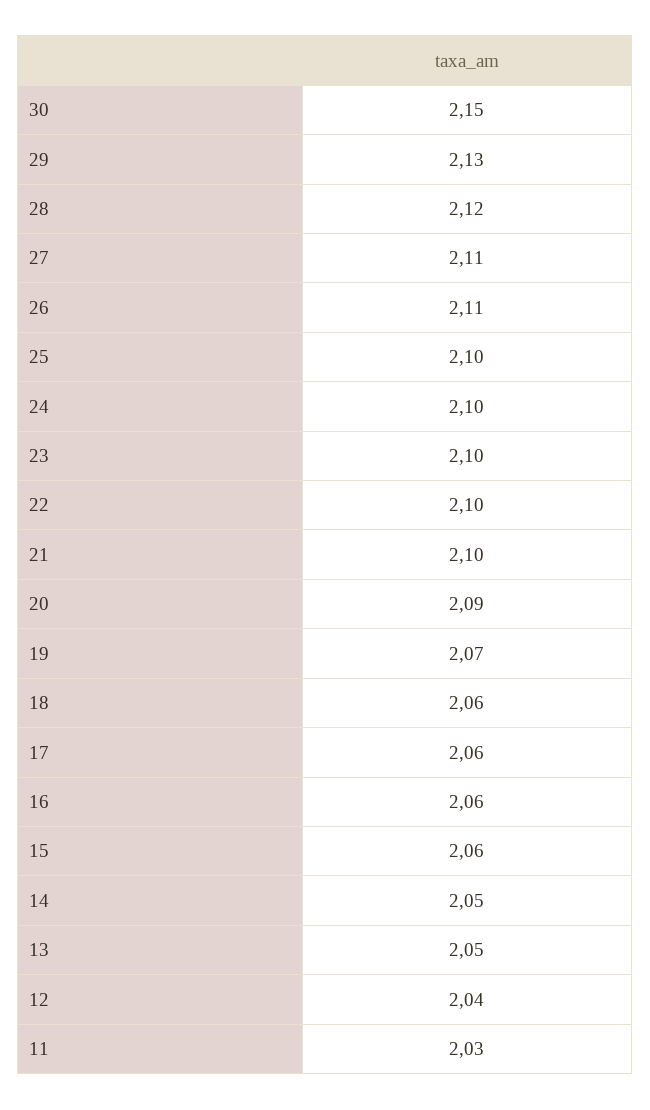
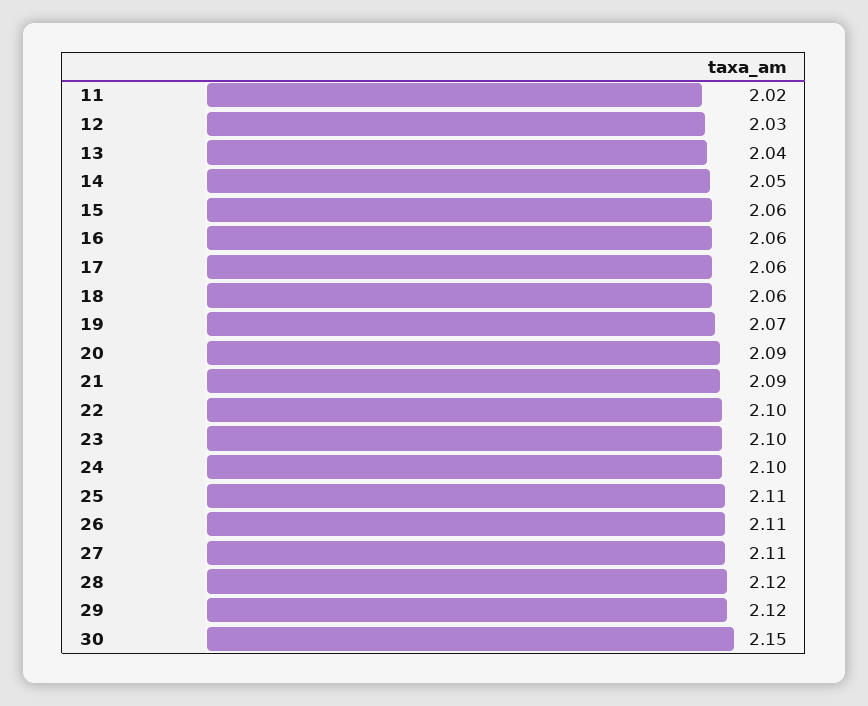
29: 2.13 -> 2.12
25: 2.1 -> 2.11
21: 2.1 -> 2.09
13: 2.05 -> 2.04
12: 2.04 -> 2.03
11: 2.03 -> 2.02

